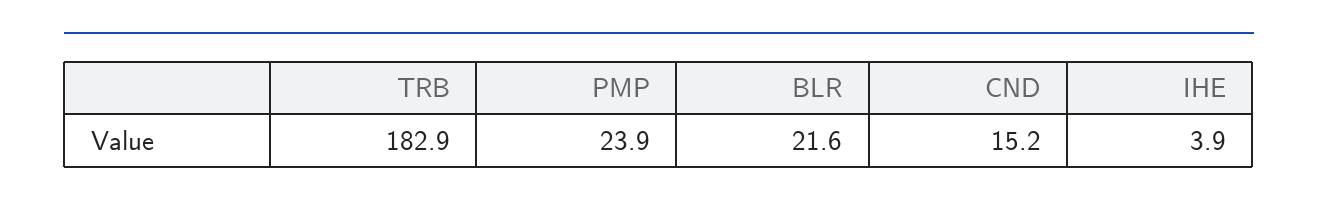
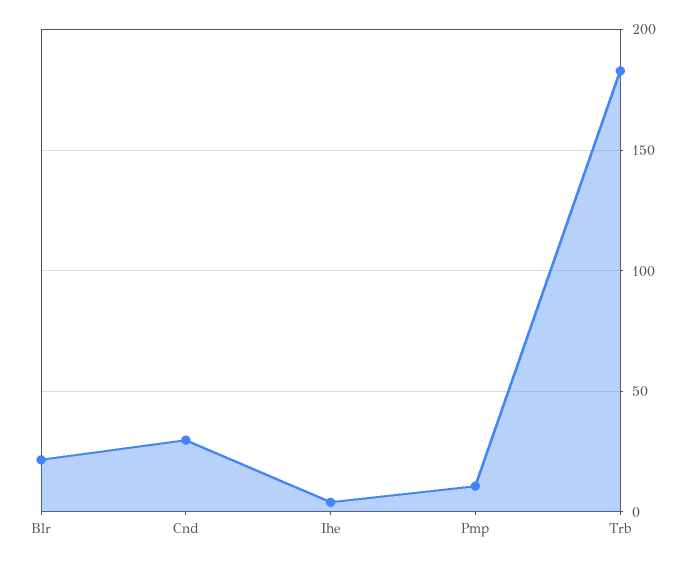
PMP: 23.9 -> 10
CND: 15.2 -> 30

